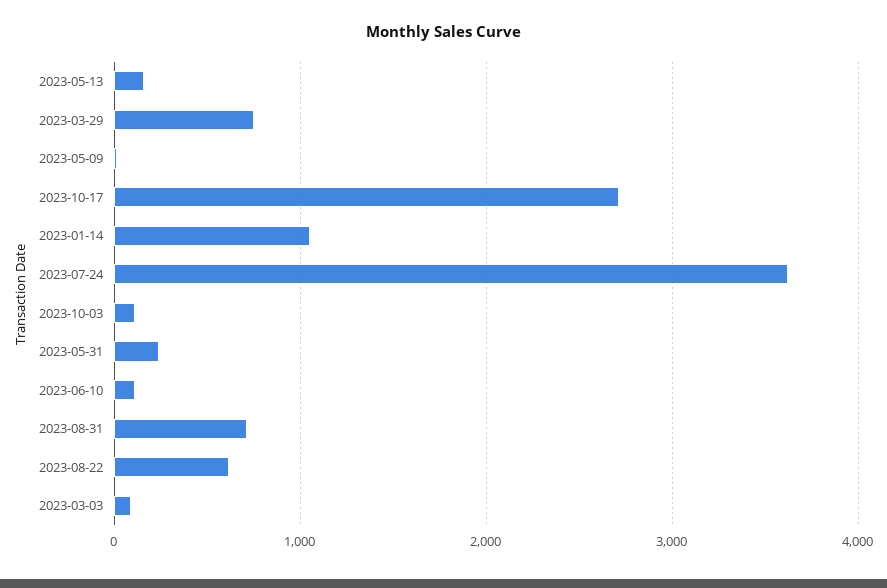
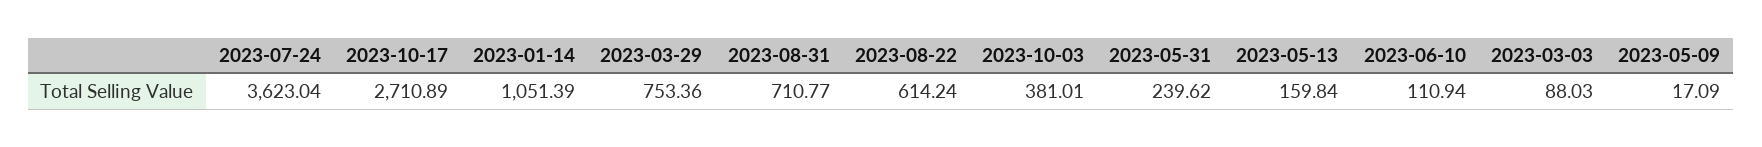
2023-10-03: 100 -> 381.01

